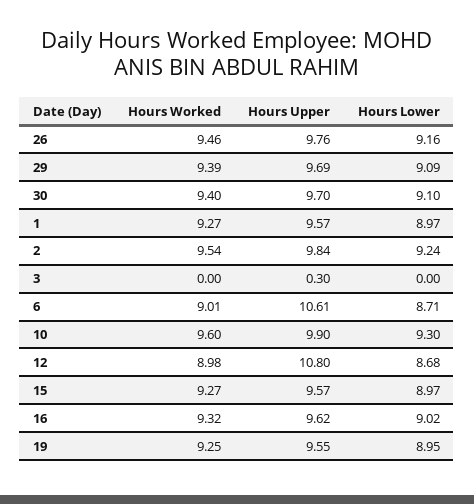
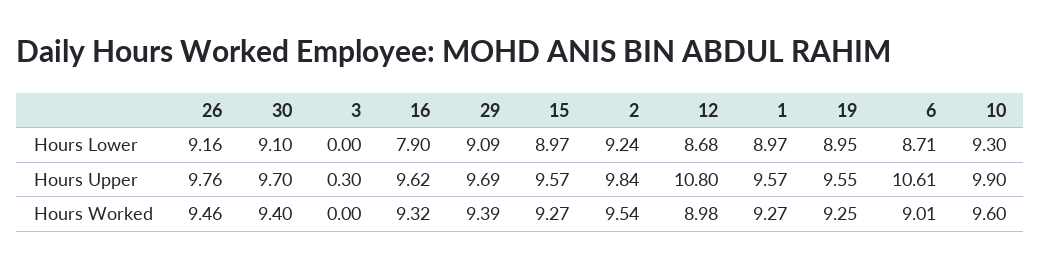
Hours Lower, 16: 9.02 -> 7.9

